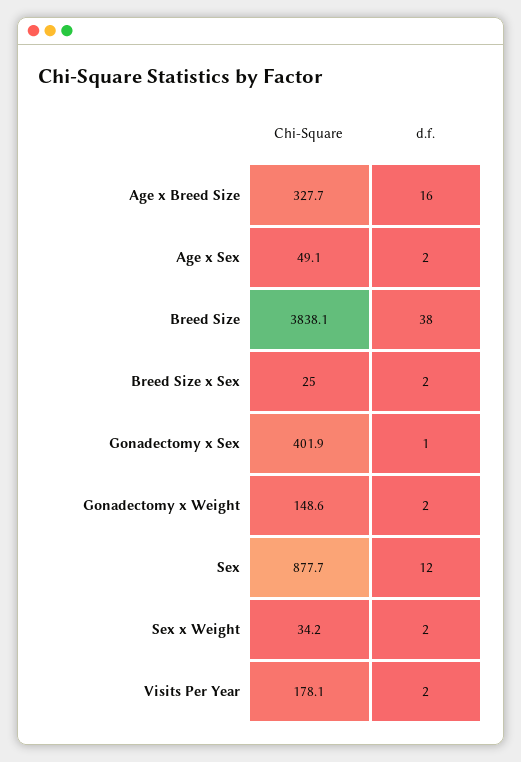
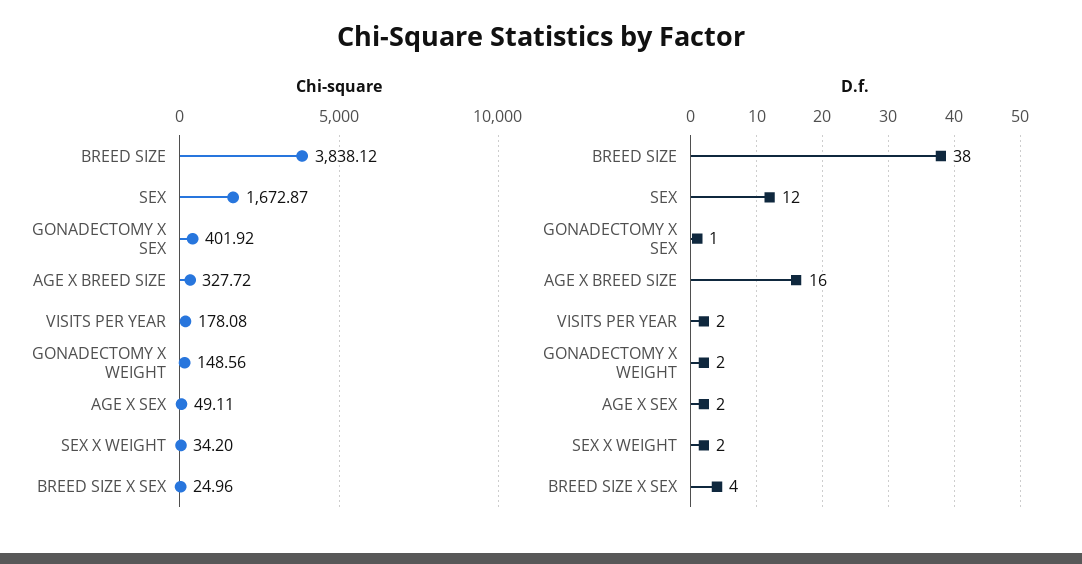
d.f., Breed Size x Sex: 2 -> 4
Chi-Square, Sex: 877.7 -> 1672.87

